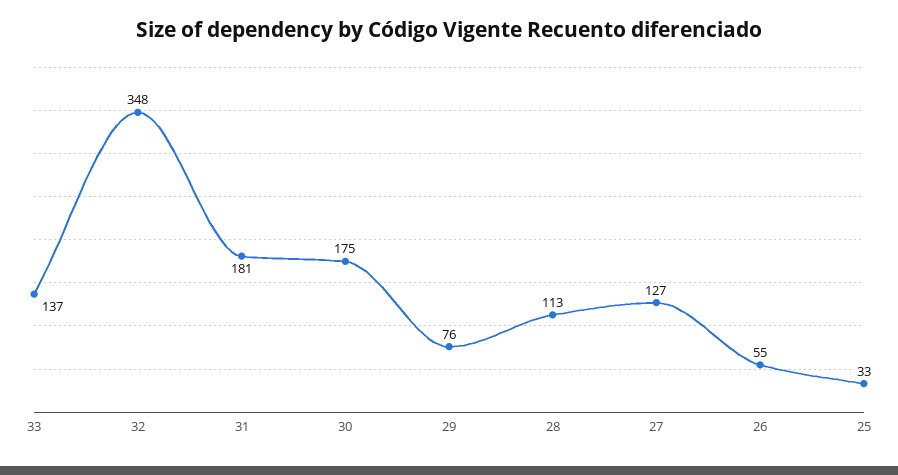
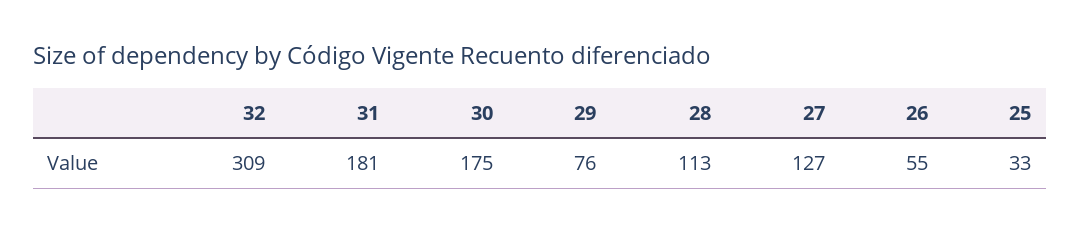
33: 137 -> none
32: 348 -> 309

